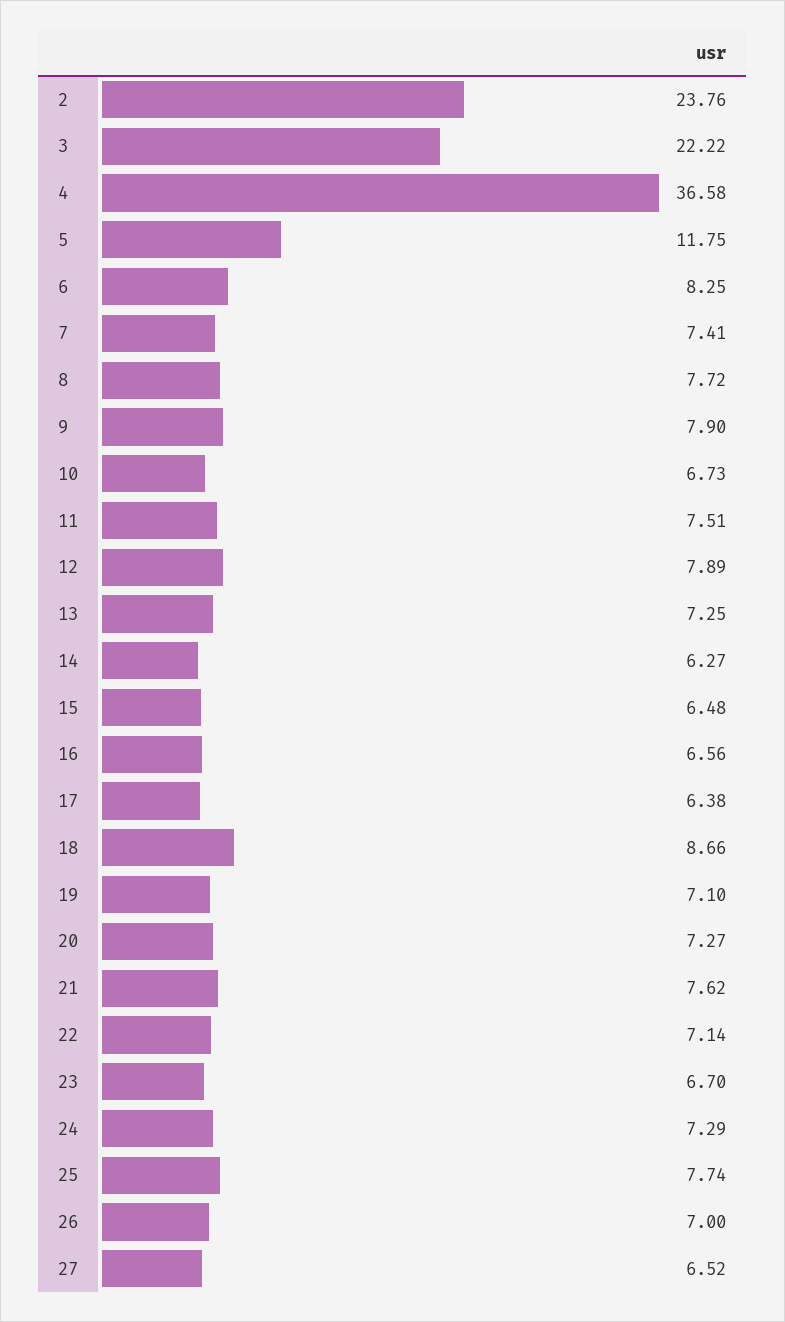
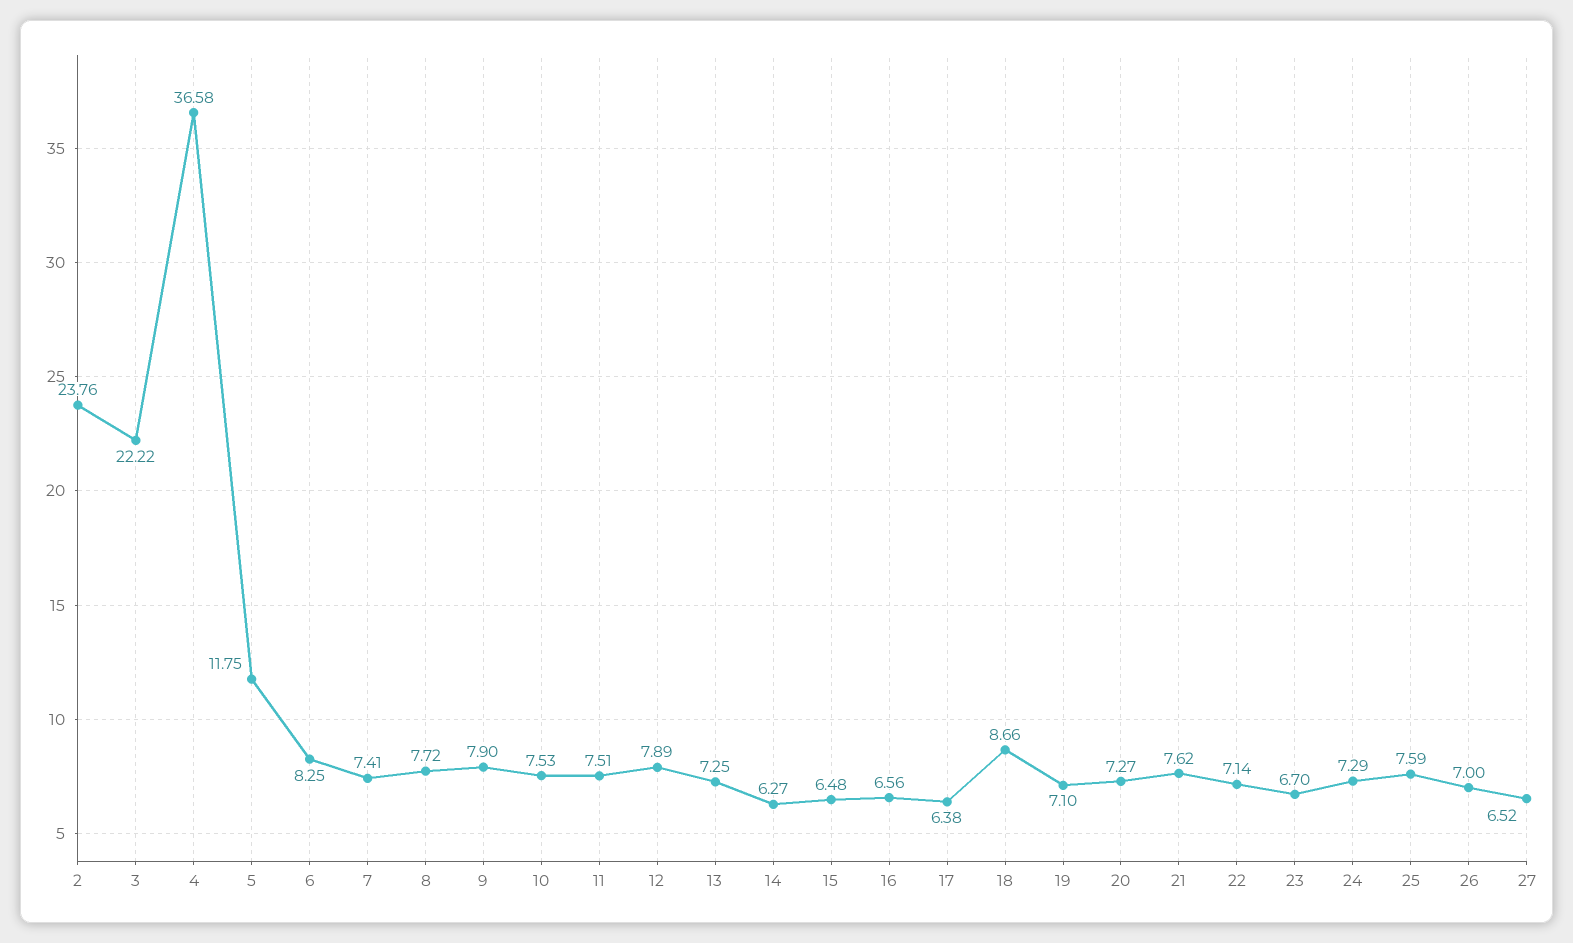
10: 6.73 -> 7.53
25: 7.74 -> 7.59

